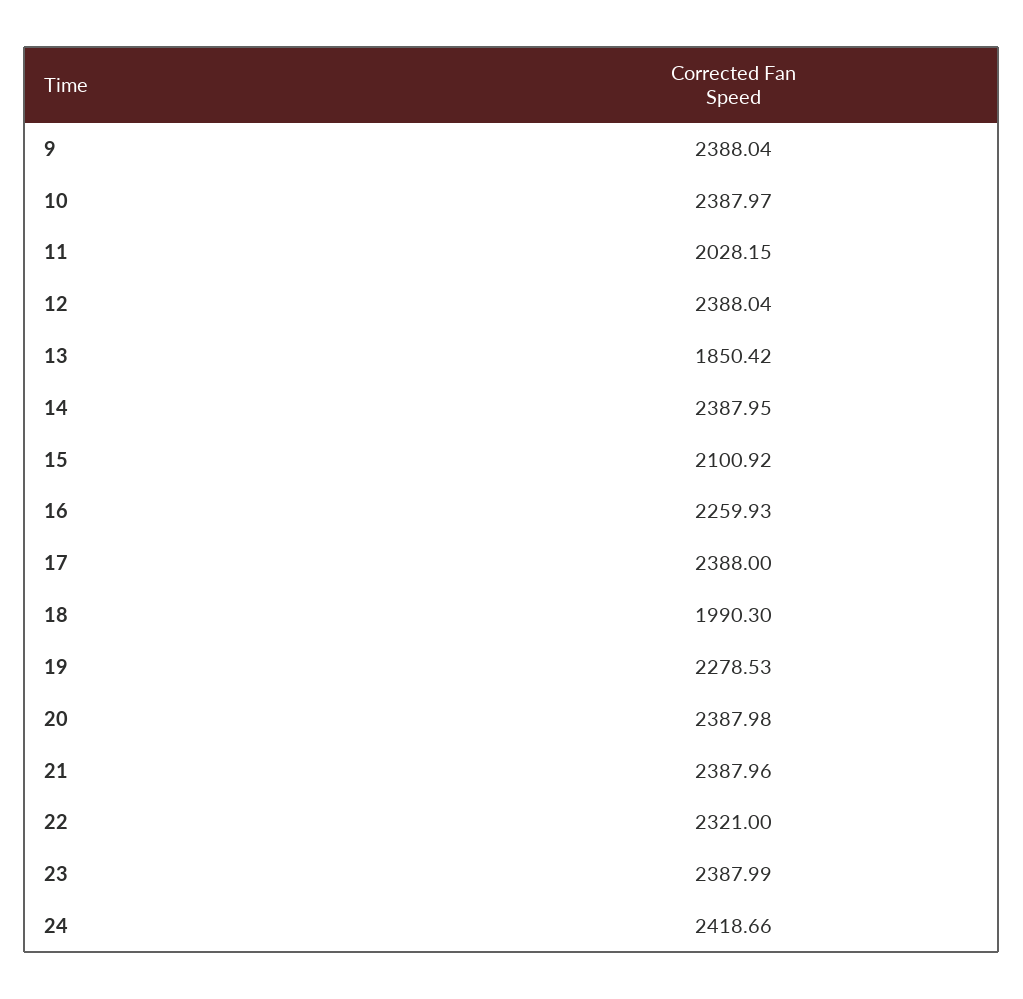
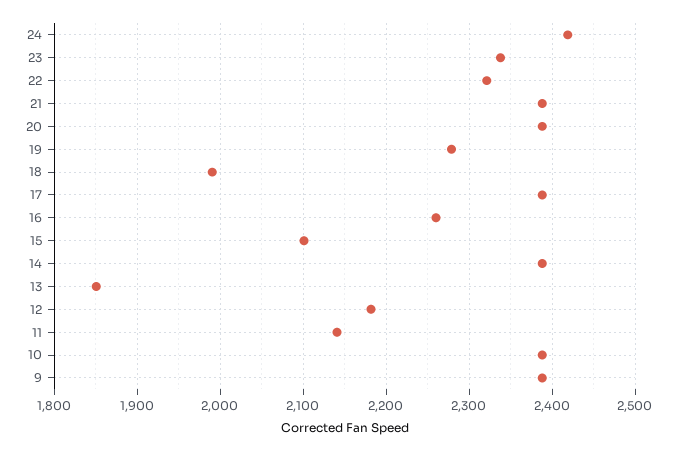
11: 2028.15 -> 2140
12: 2388.04 -> 2180
23: 2387.99 -> 2340

